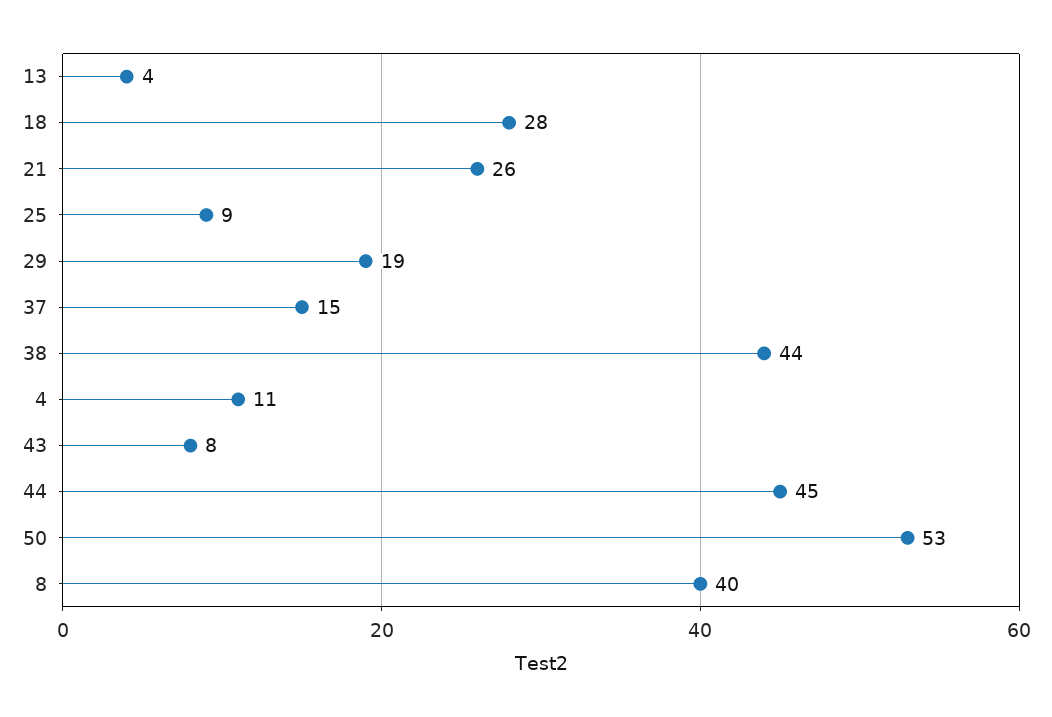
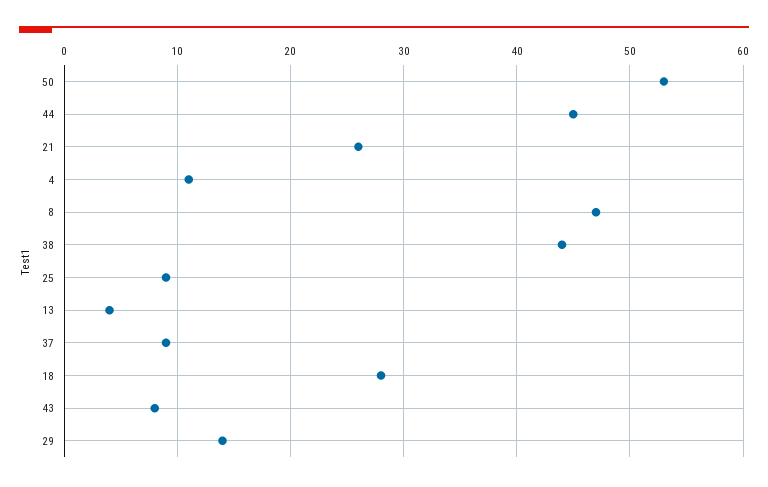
29: 19 -> 14
37: 15 -> 9
8: 40 -> 47

